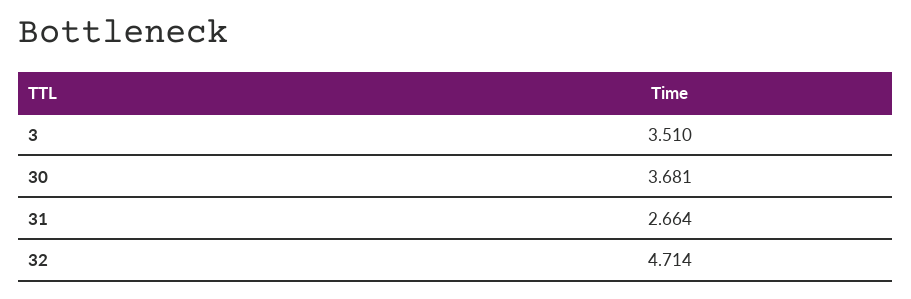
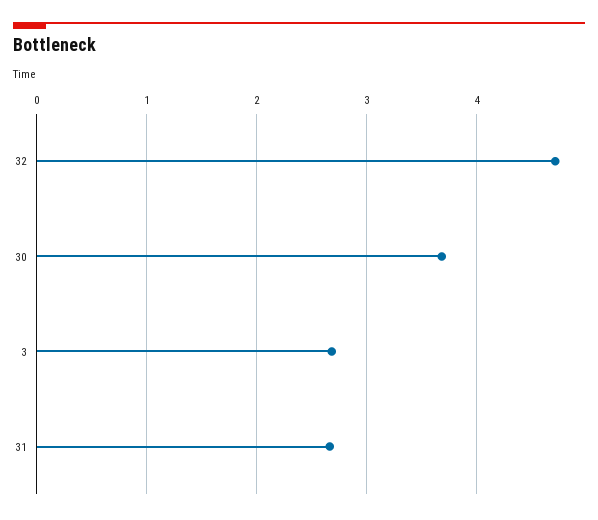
3: 3.51 -> 2.7

